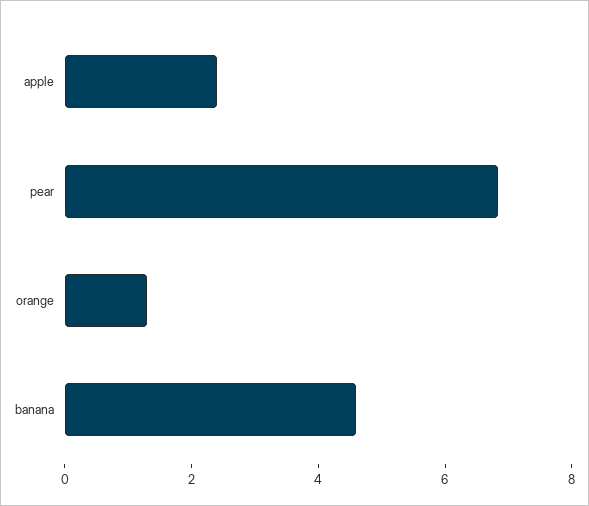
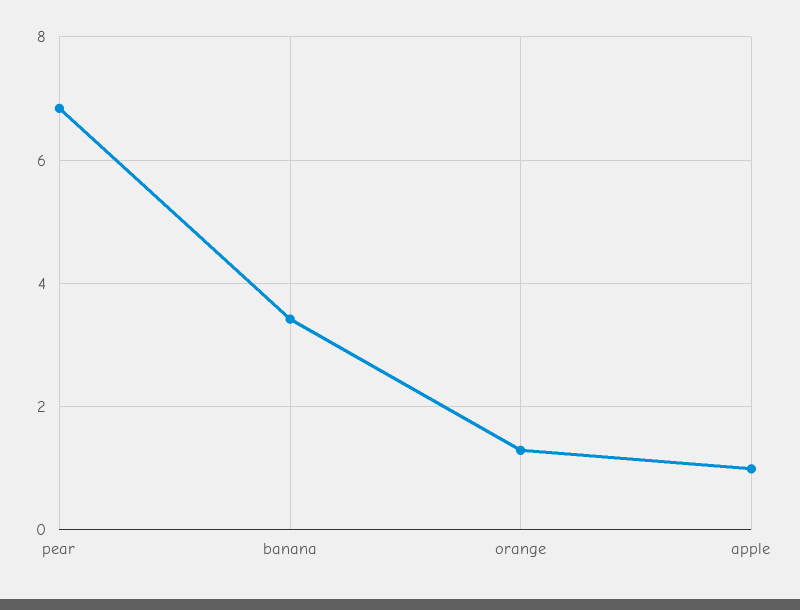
apple: 2.5 -> 1
banana: 4.5 -> 3.4

